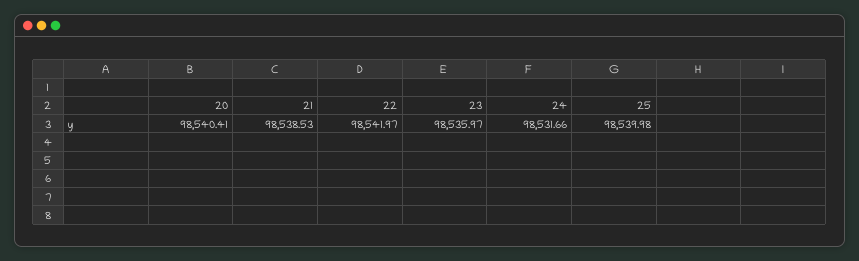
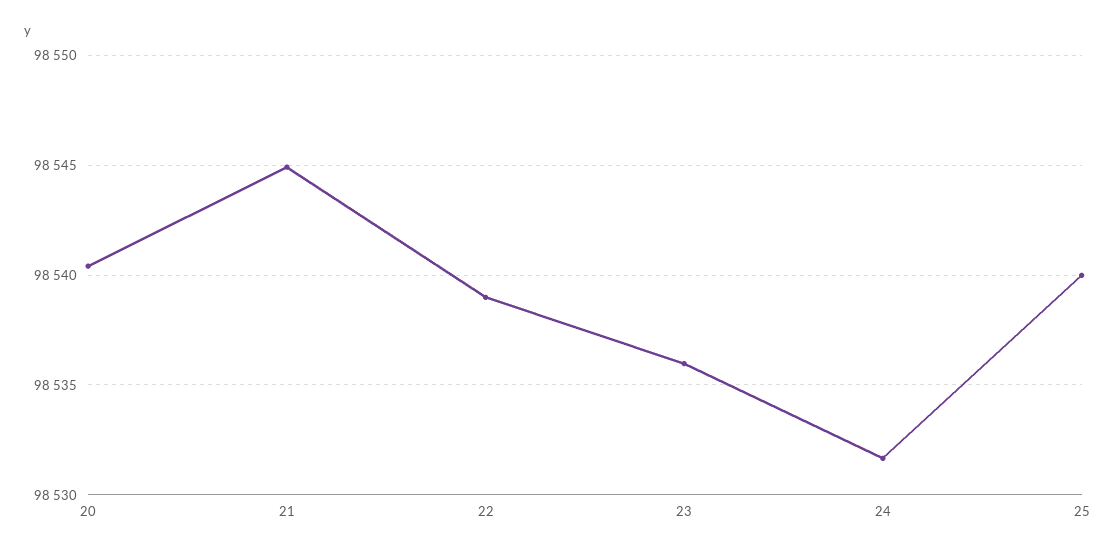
21: 98538.53 -> 98545
22: 98541.97 -> 98539

